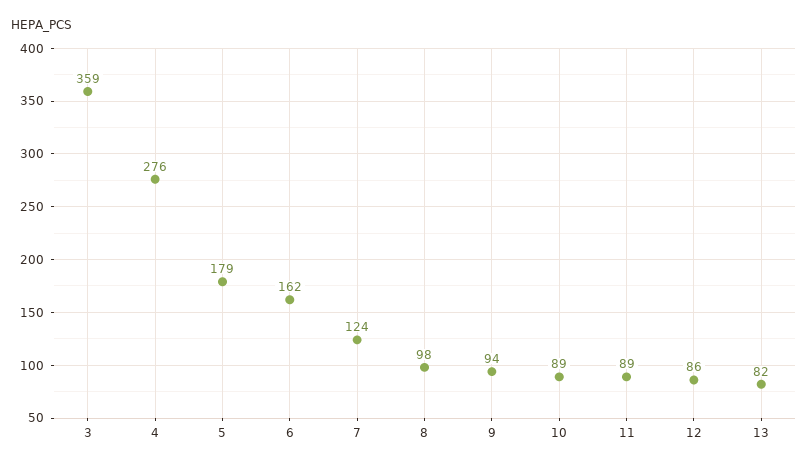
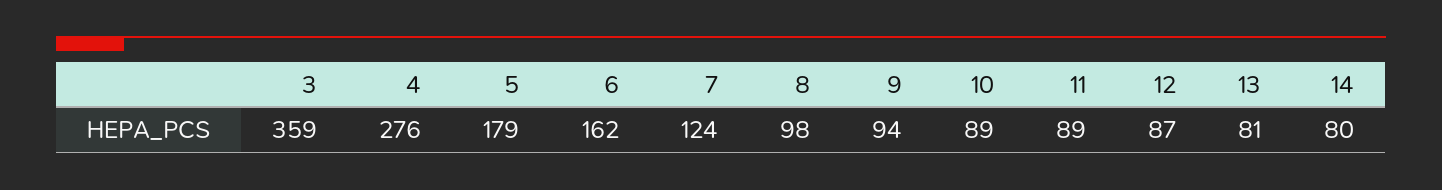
12: 86 -> 87
13: 82 -> 81
14: none -> 80

